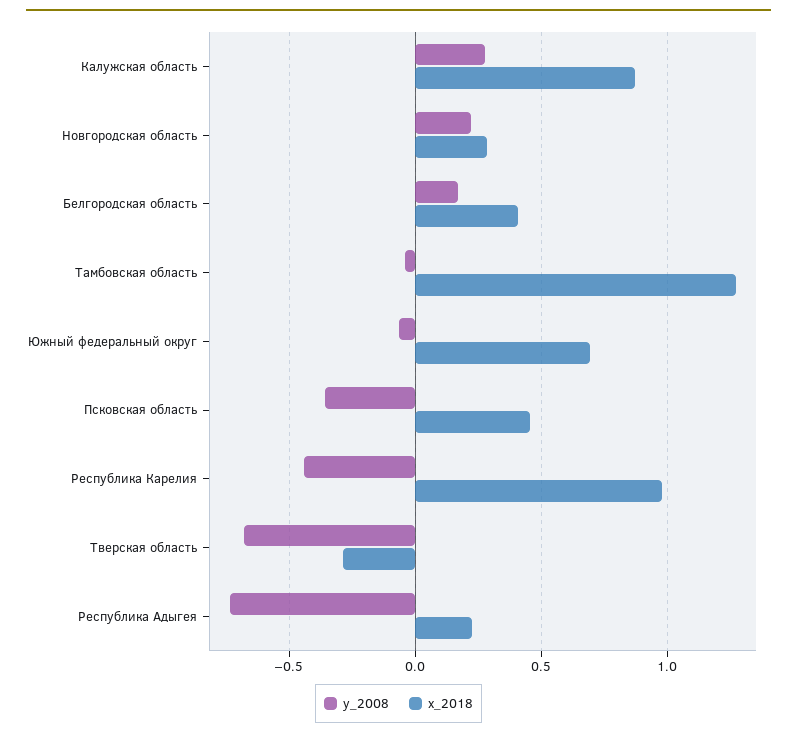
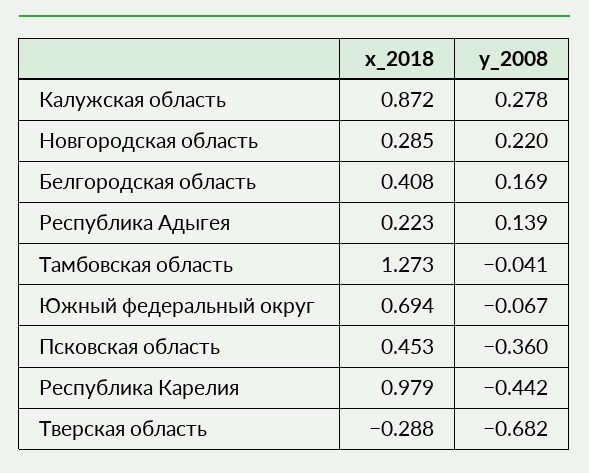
y_2008, Республика Адыгея: -0.75 -> 0.139

